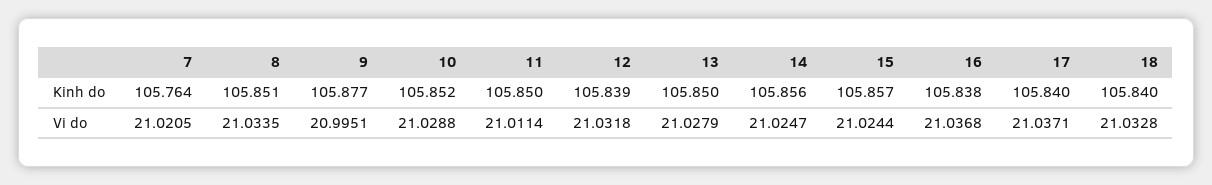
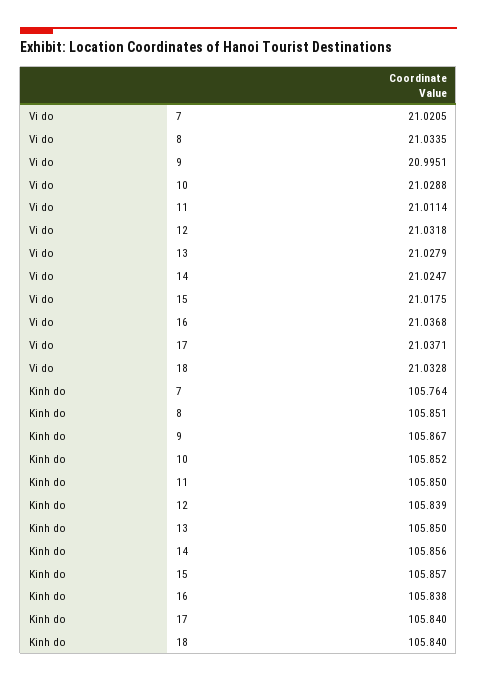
9, Kinh do: 105.877 -> 105.867
15, Vi do: 21.0244 -> 21.0175

